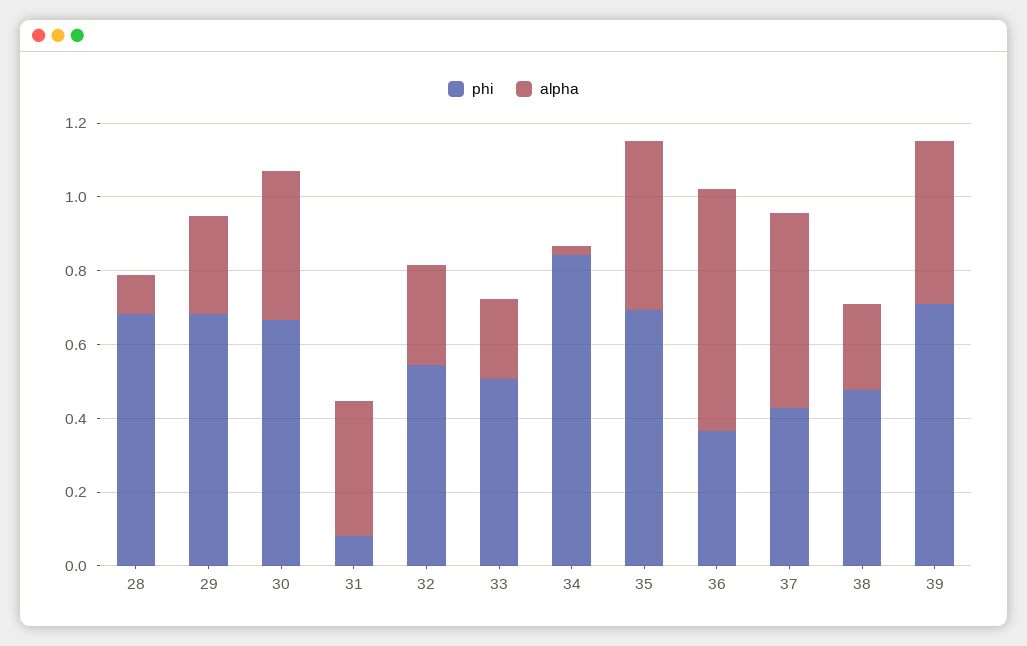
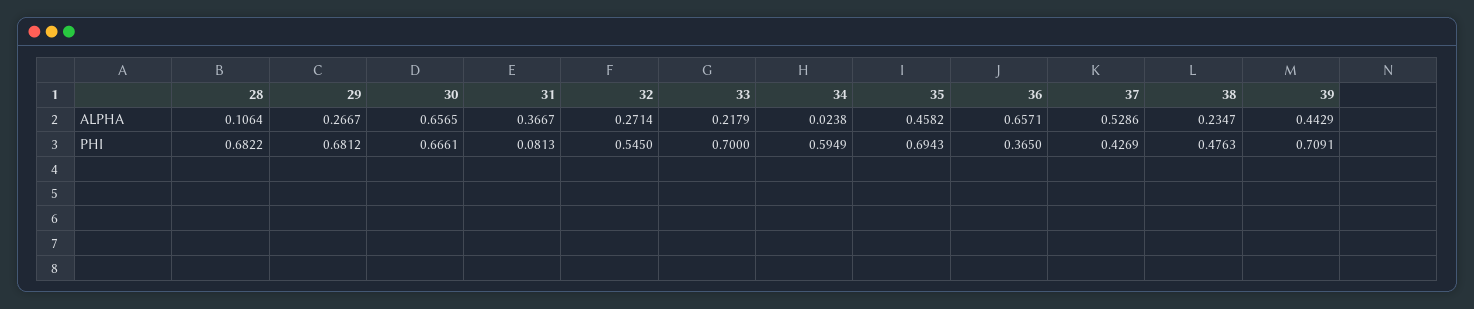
alpha, 30: 0.4 -> 0.6565
phi, 33: 0.5 -> 0.7
phi, 34: 0.85 -> 0.5949

